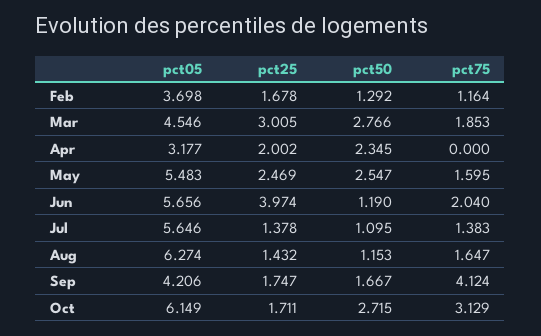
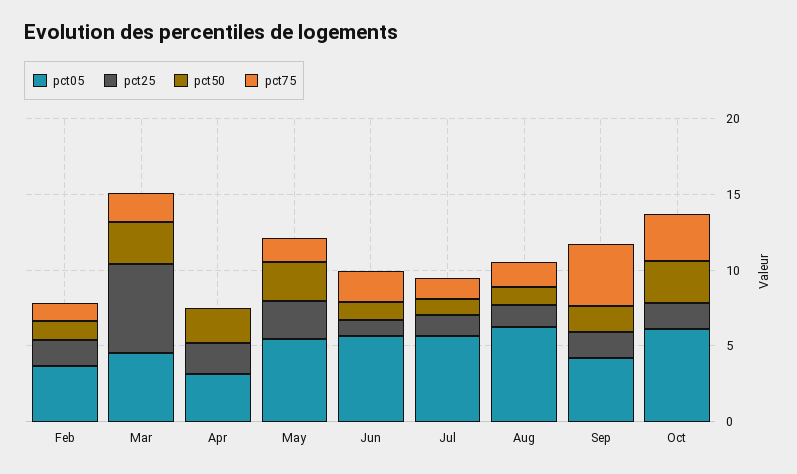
pct25, Mar: 3.005 -> 6
pct25, Jun: 3.974 -> 1

